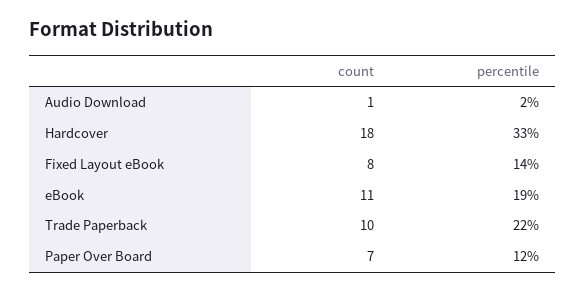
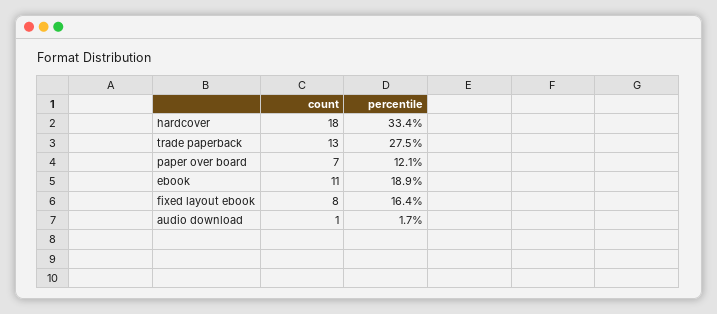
percentile, Fixed Layout eBook: 14 -> 16.4
count, Trade Paperback: 10 -> 13
percentile, Trade Paperback: 22 -> 27.5

